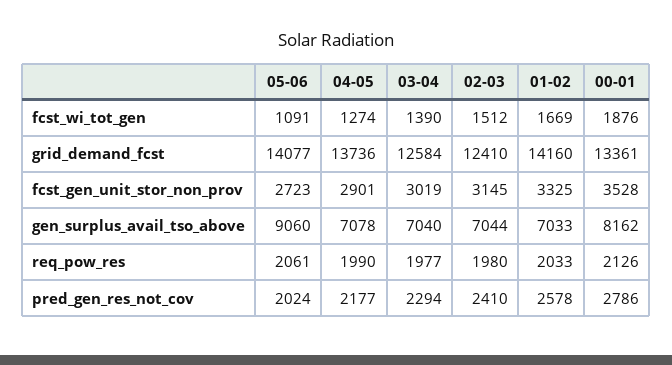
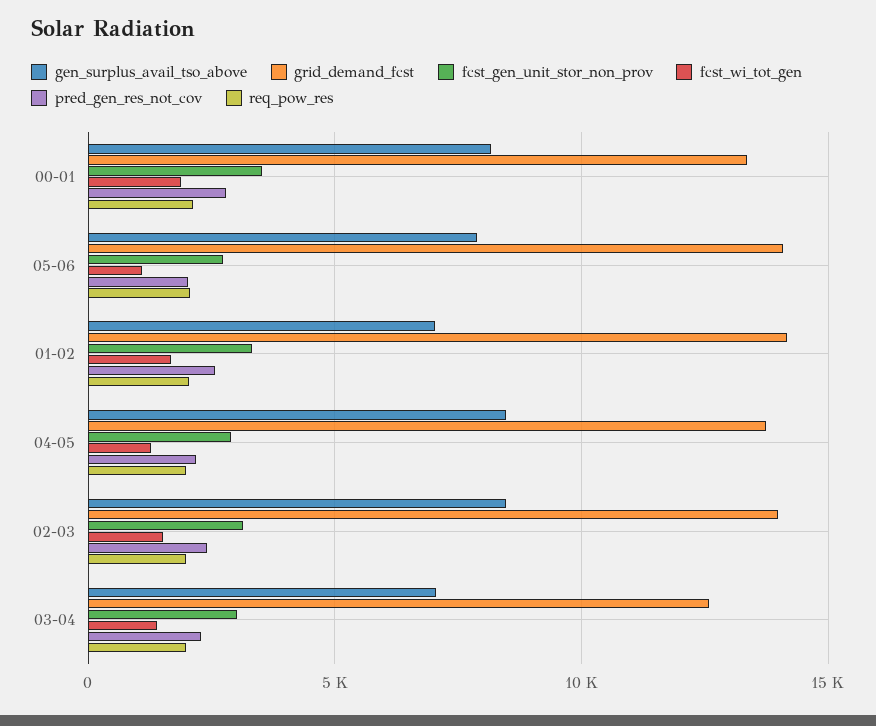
grid_demand_fcst, 02-03: 12410 -> 14000
gen_surplus_avail_tso_above, 05-06: 9060 -> 8000
gen_surplus_avail_tso_above, 04-05: 7078 -> 8500
gen_surplus_avail_tso_above, 02-03: 7044 -> 8500

